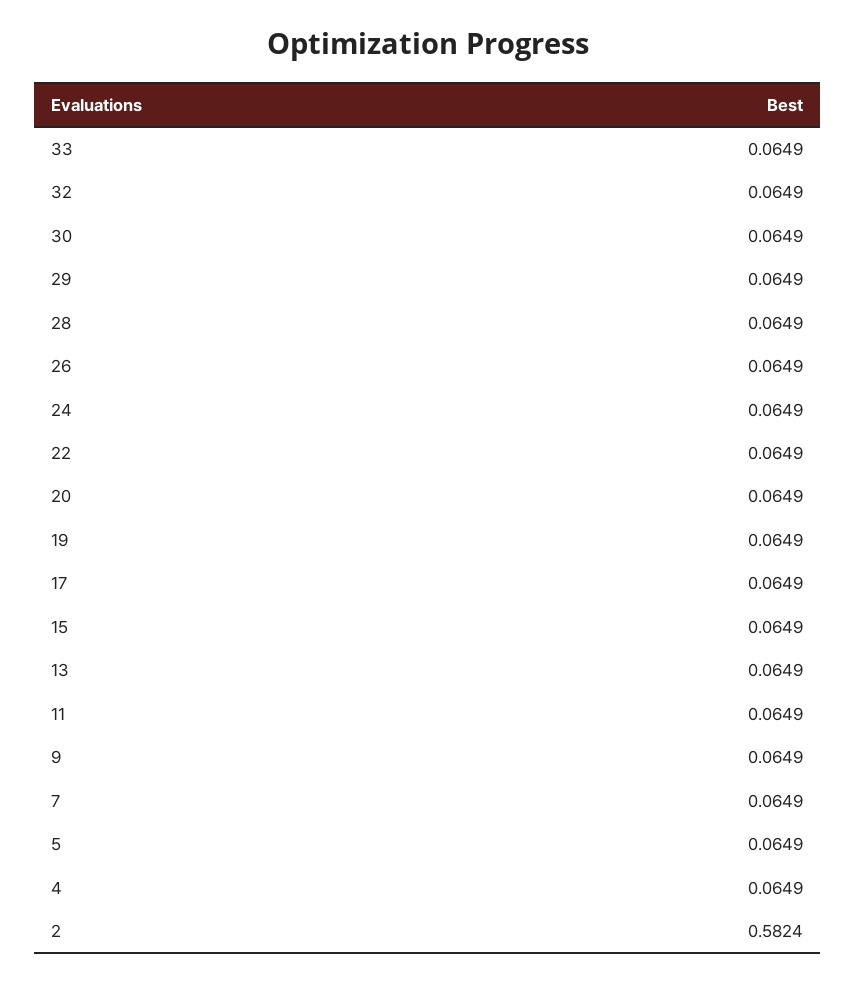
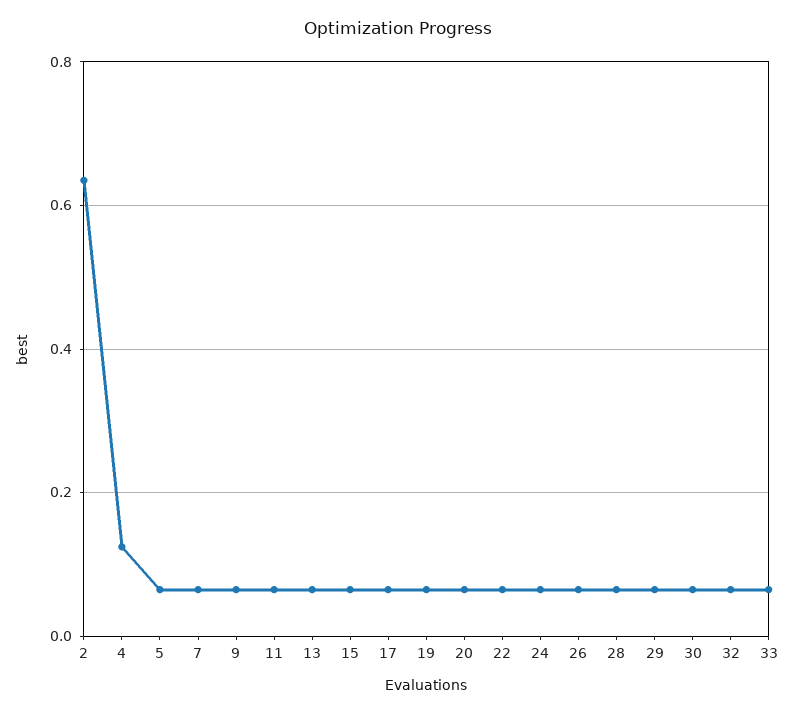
4: 0.0649 -> 0.12
2: 0.5824 -> 0.64

